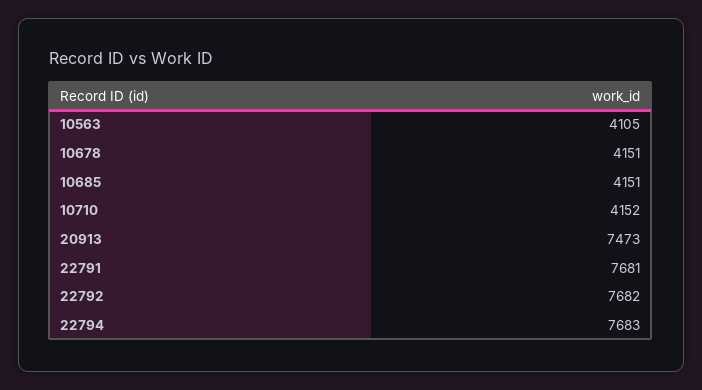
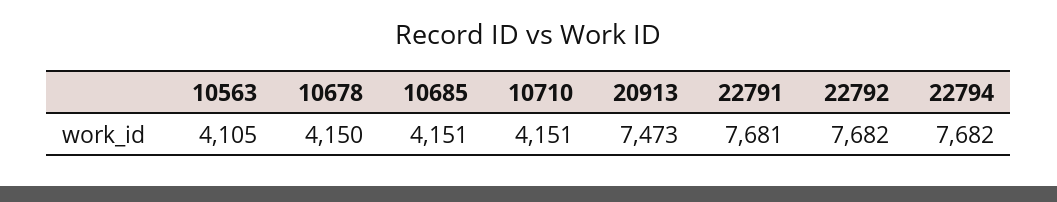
10678: 4151 -> 4150
10710: 4152 -> 4151
22794: 7683 -> 7682

